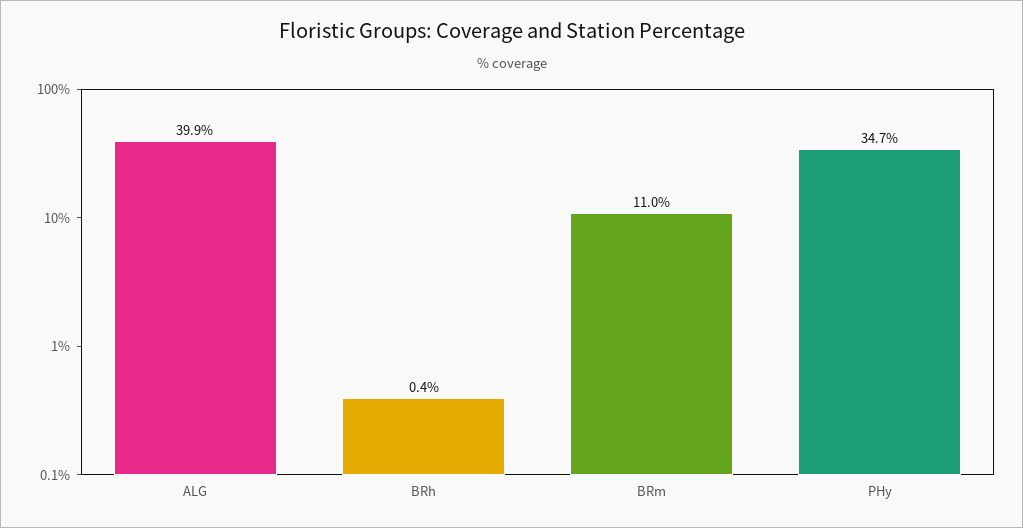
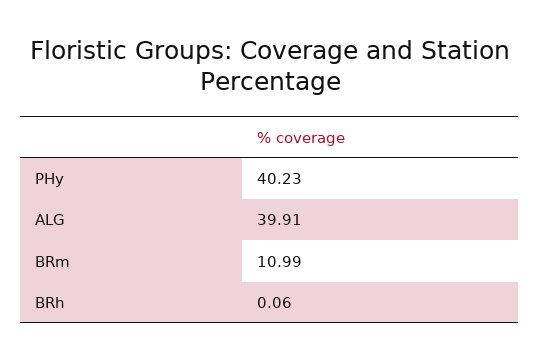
BRh: 0.4 -> 0.06
PHy: 34.7 -> 40.23

